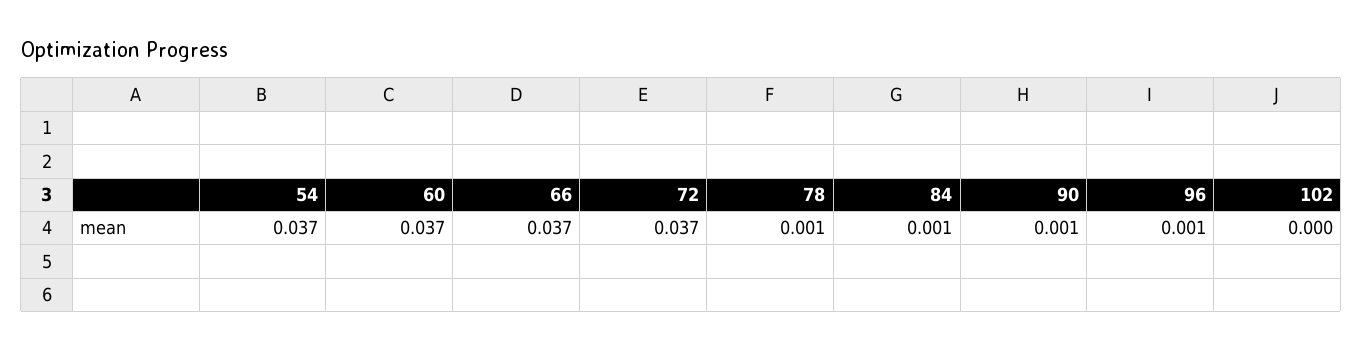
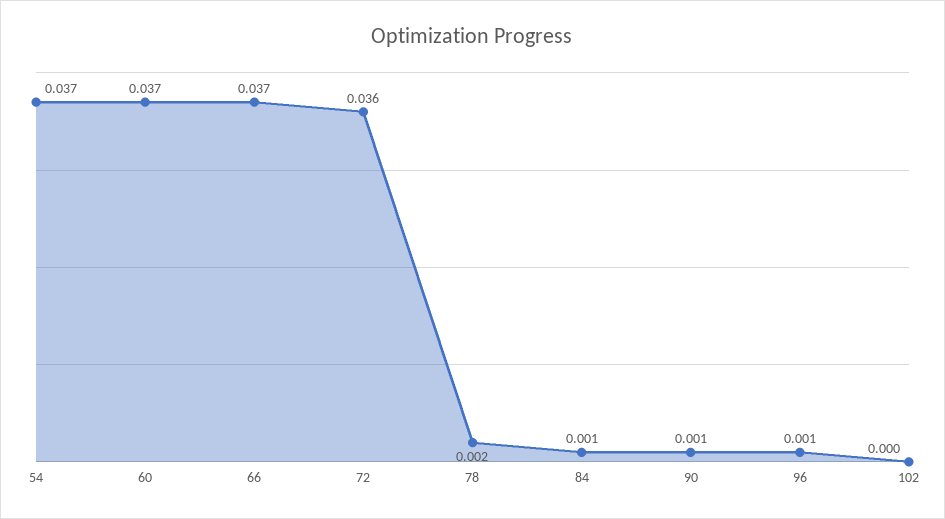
72: 0.037 -> 0.036
78: 0.001 -> 0.002

